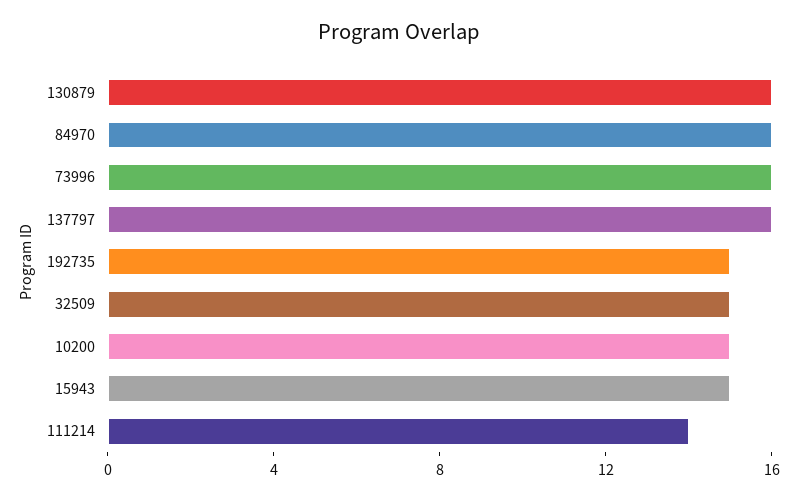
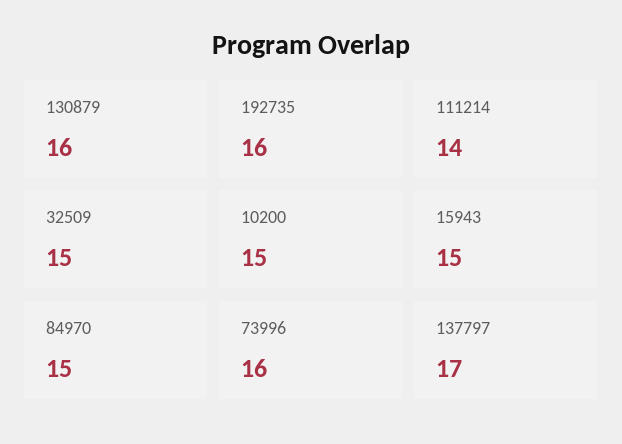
84970: 16 -> 15
137797: 16 -> 17
192735: 15 -> 16

